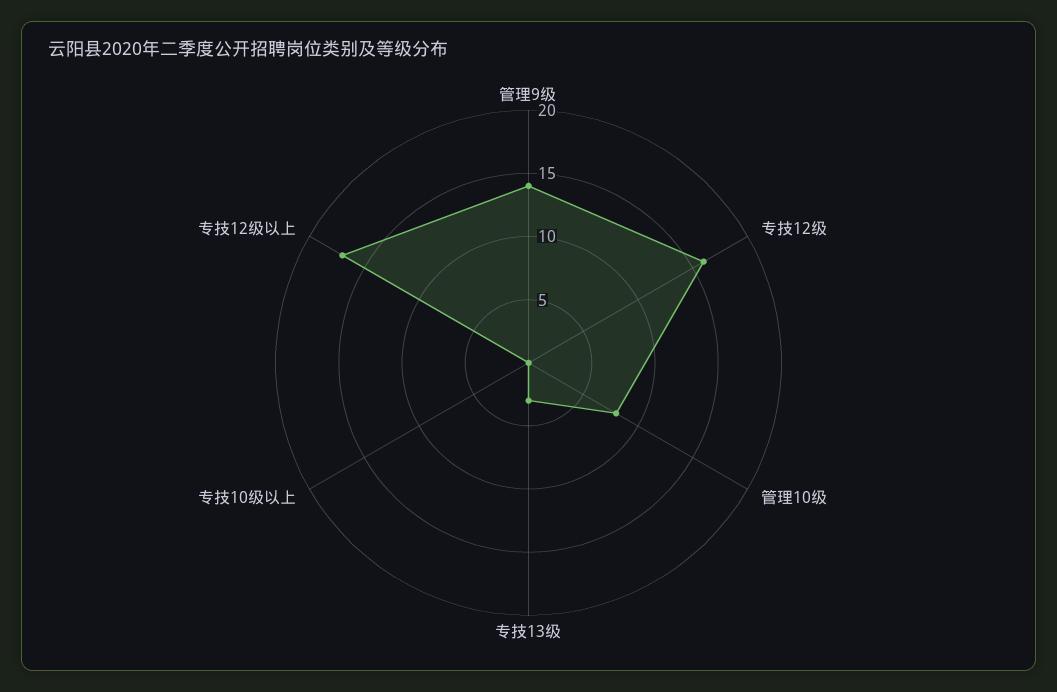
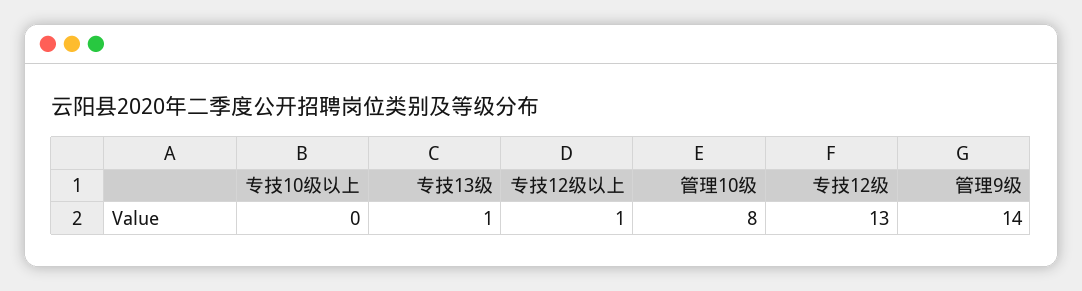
专技12级: 16 -> 13
专技13级: 3 -> 1
专技12级以上: 17 -> 1

